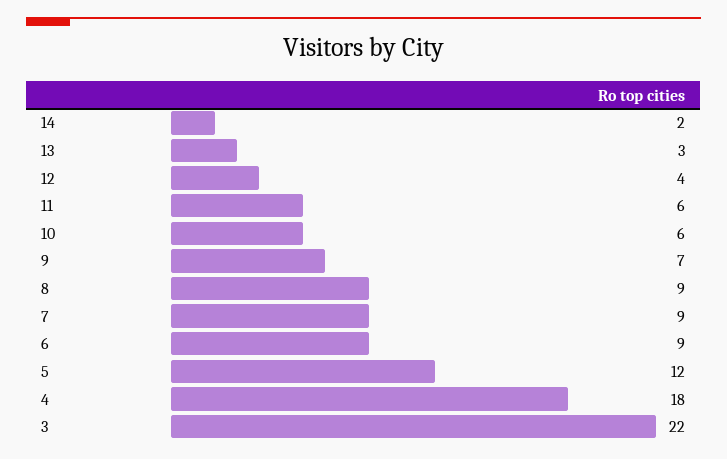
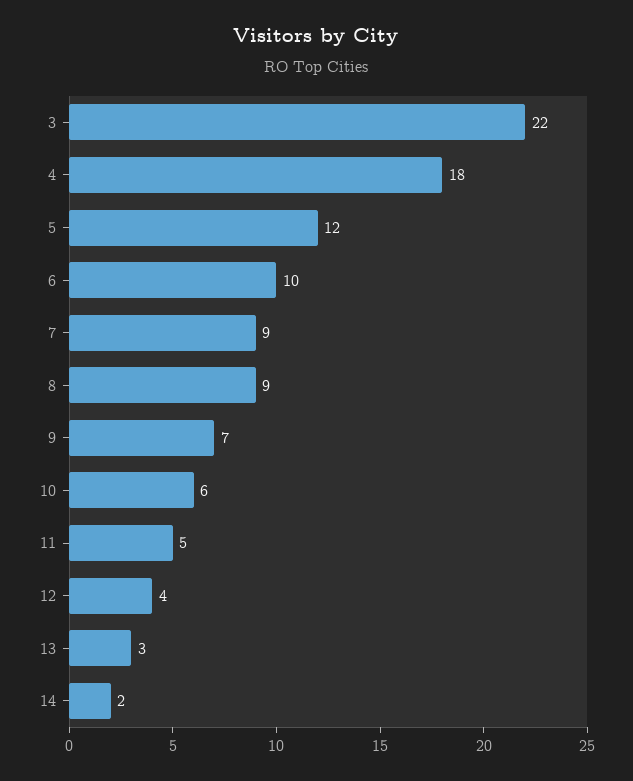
11: 6 -> 5
6: 9 -> 10

